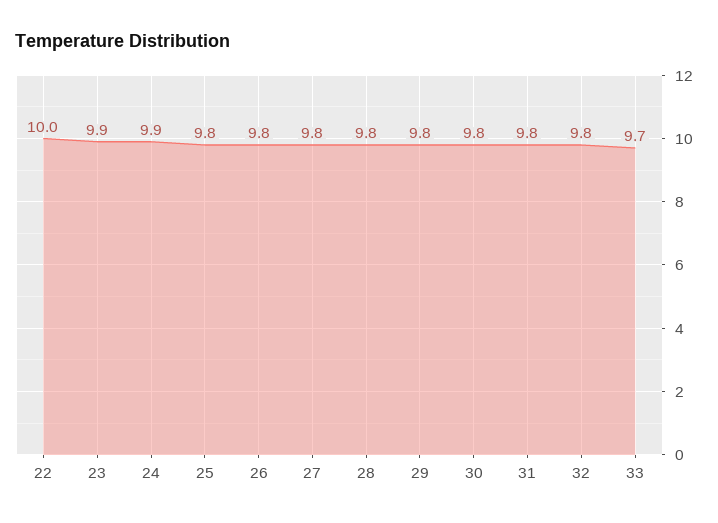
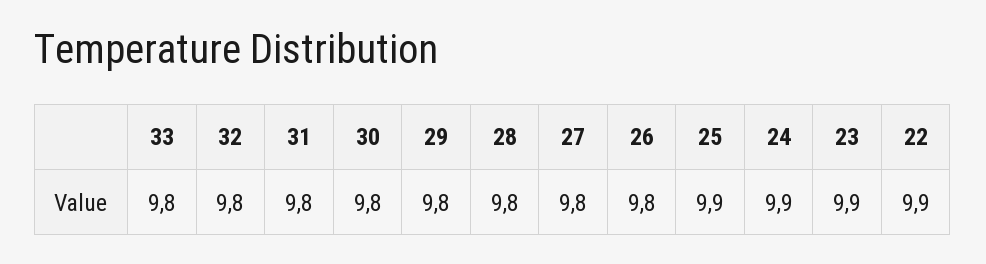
22: 10 -> 9.9
25: 9.8 -> 9.9
33: 9.7 -> 9.8

